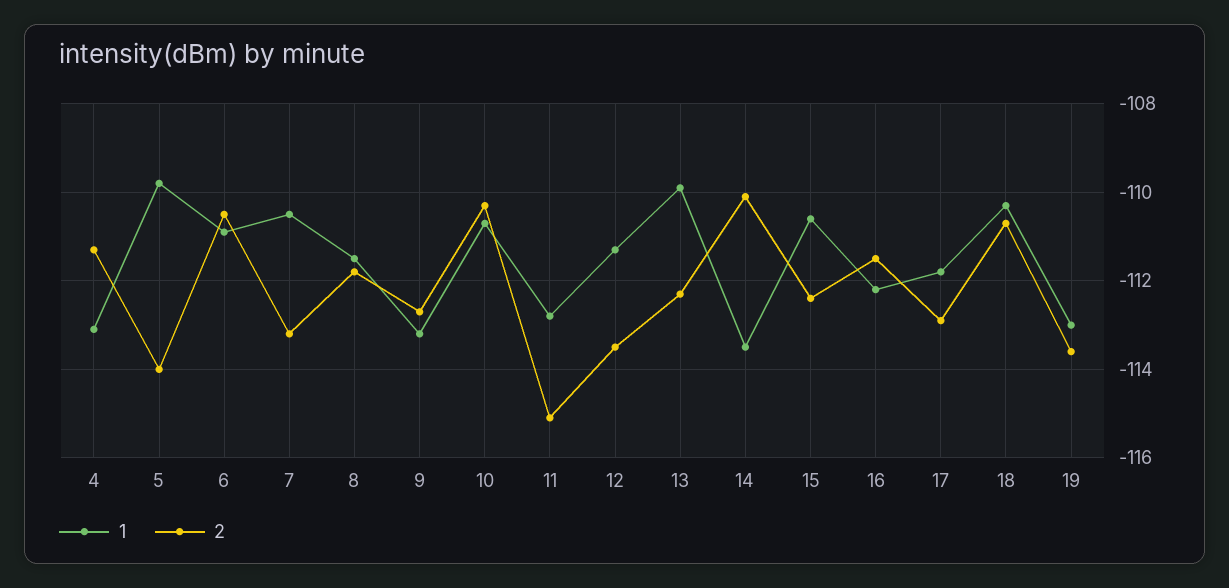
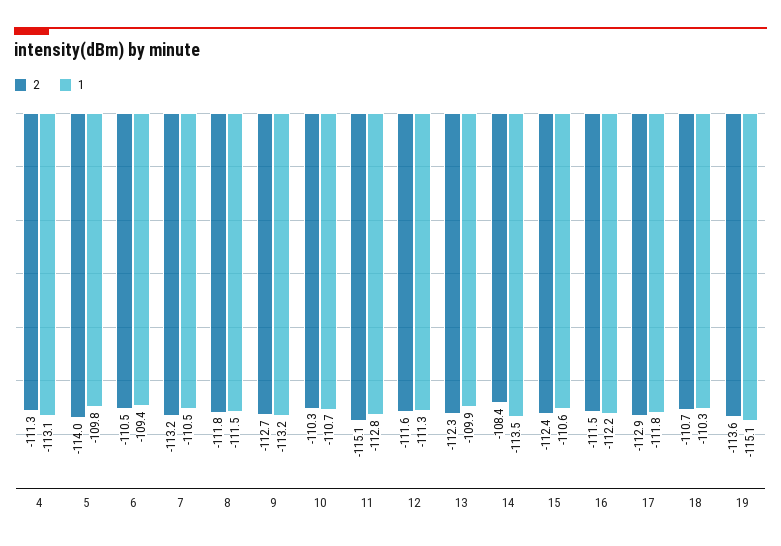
1, 6: -111 -> -109.4
2, 12: -113.5 -> -111.6
2, 14: -110 -> -108.4
1, 19: -113 -> -115.1

